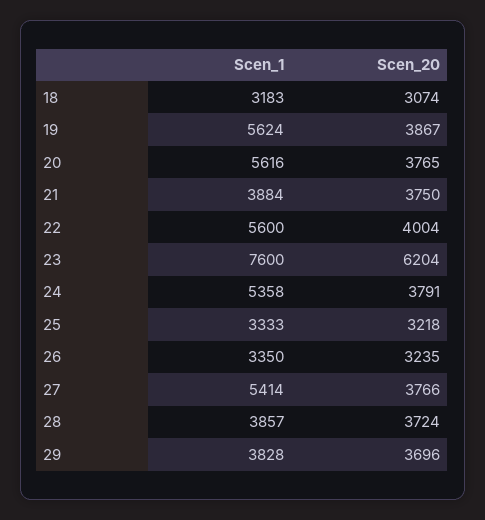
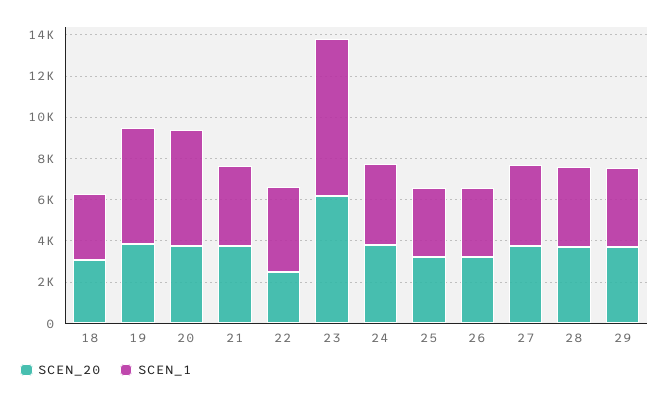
Scen_1, 22: 5600 -> 4000
Scen_20, 22: 4004 -> 2500
Scen_1, 24: 5358 -> 4000
Scen_1, 27: 5414 -> 4000

